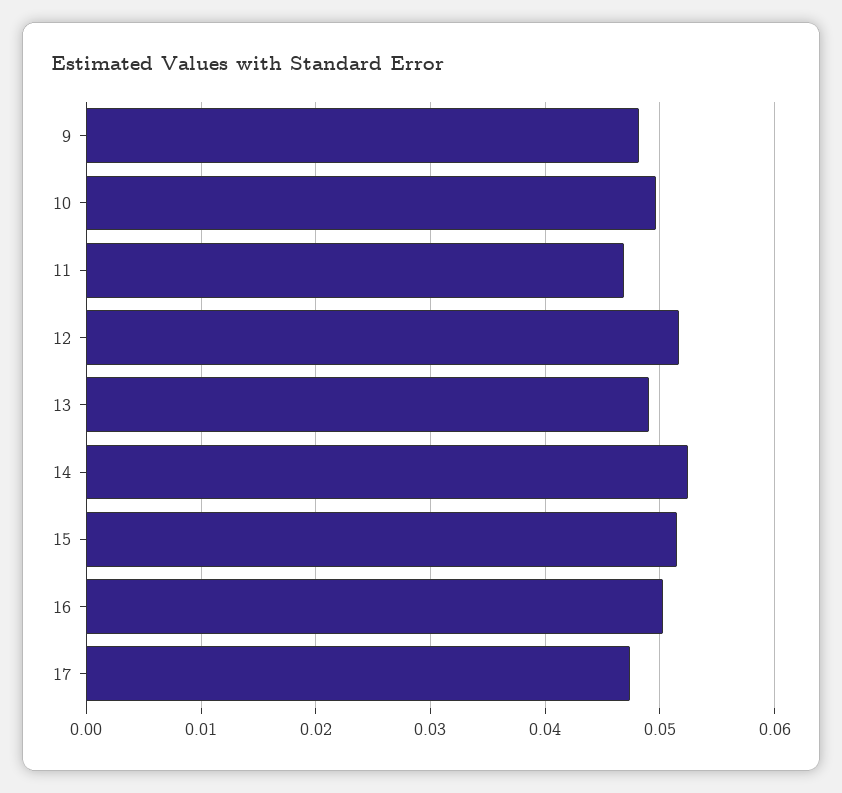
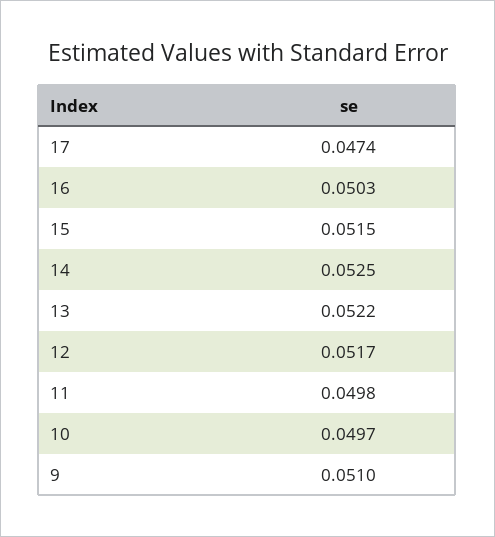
9: 0.048 -> 0.051
11: 0.047 -> 0.0498
13: 0.049 -> 0.0522

